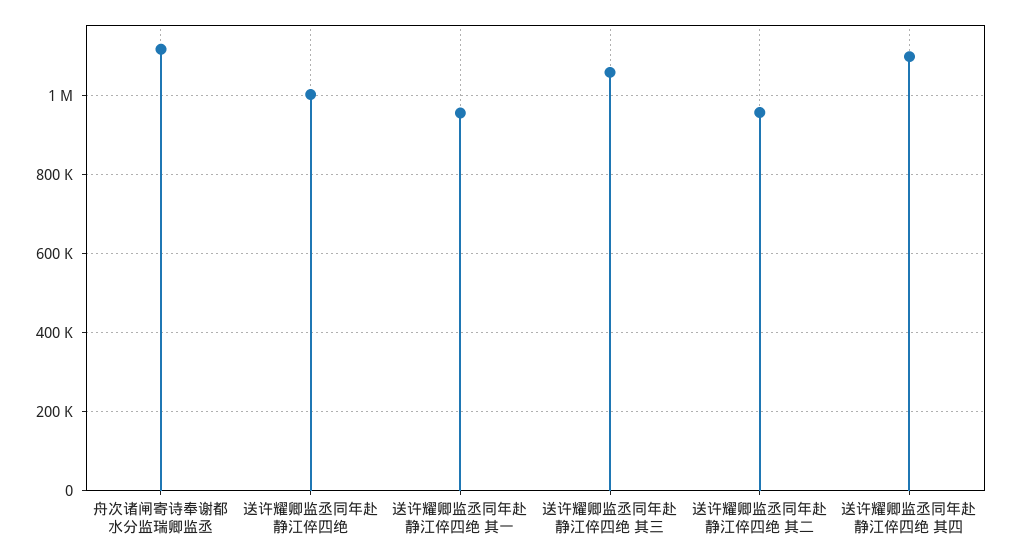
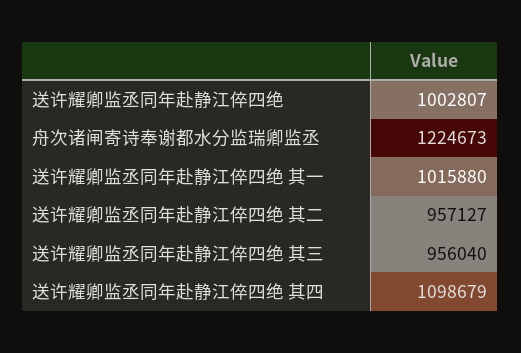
舟次诸闸寄诗奉谢都水分监瑞卿监丞: 1120000 -> 1224673
送许耀卿监丞同年赴静江倅四绝 其一: 960000 -> 1015880
送许耀卿监丞同年赴静江倅四绝 其三: 1060000 -> 956040

